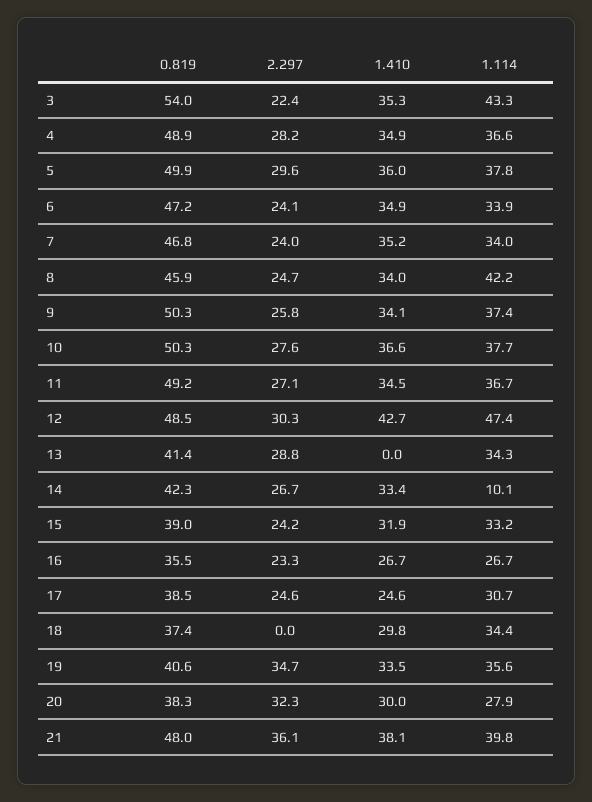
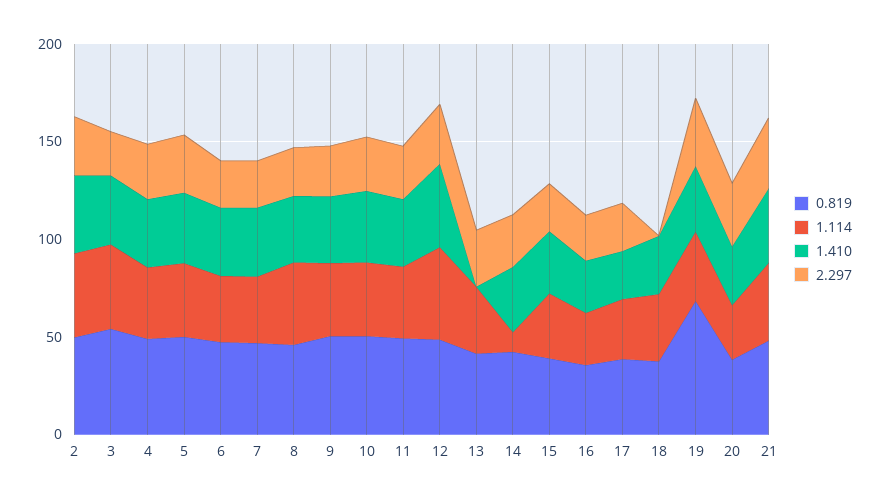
0.819, 19: 40.6 -> 70
0.819, 2: none -> 50
1.114, 2: none -> 40
1.410, 2: none -> 40
2.297, 2: none -> 30

